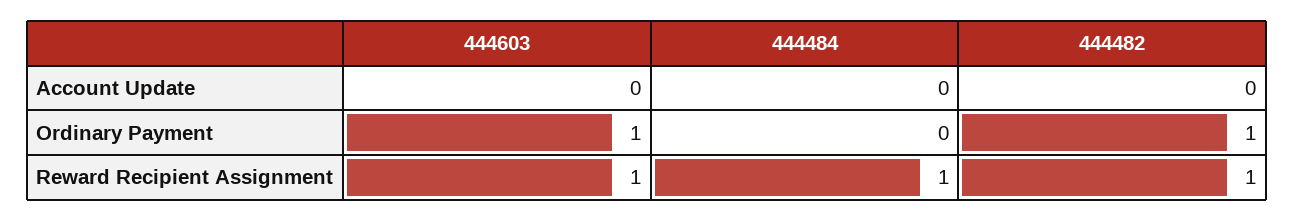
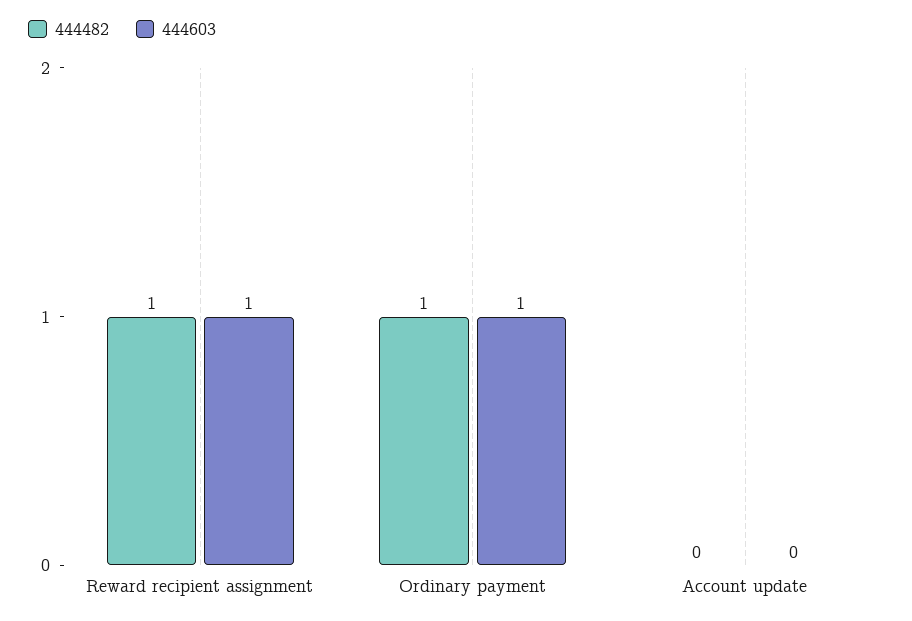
444484, Account Update: 0 -> none
444484, Ordinary Payment: 0 -> none
444484, Reward Recipient Assignment: 1 -> none

